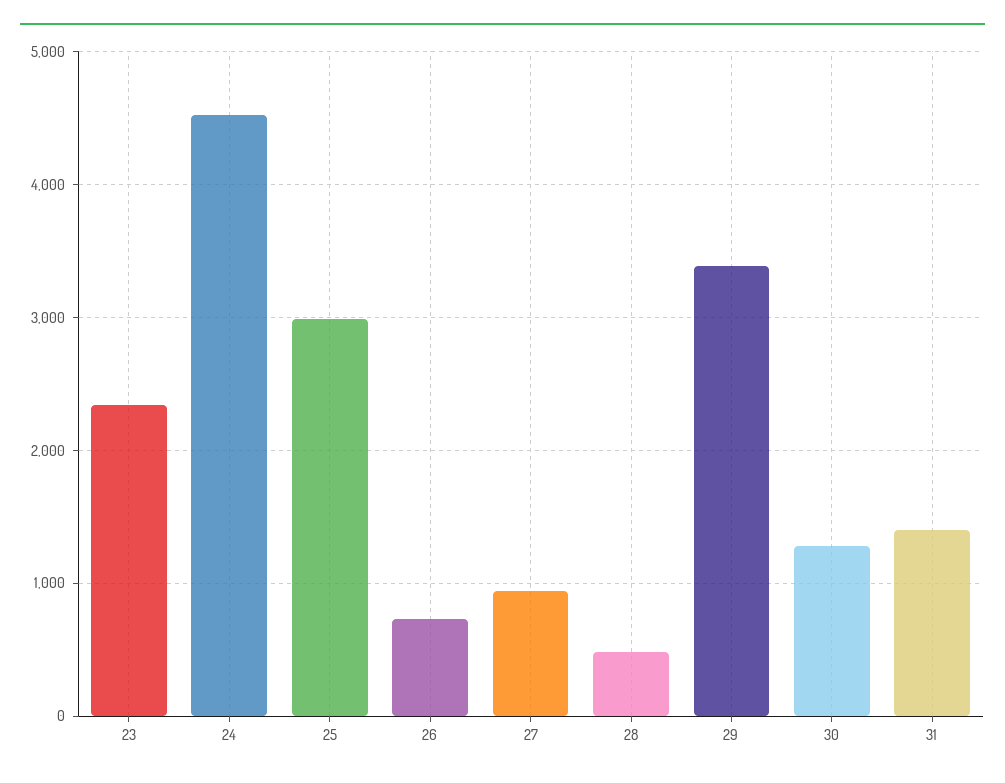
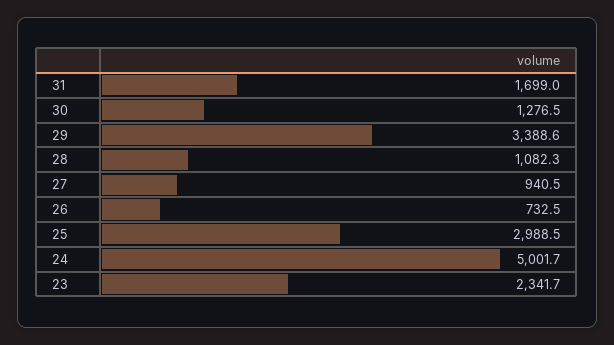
24: 4500 -> 5001.7
28: 500 -> 1082.3
31: 1400 -> 1699

